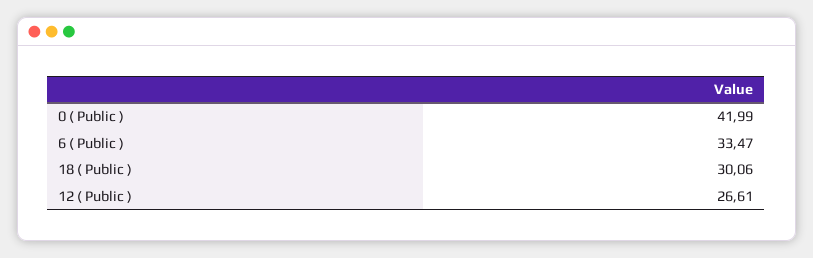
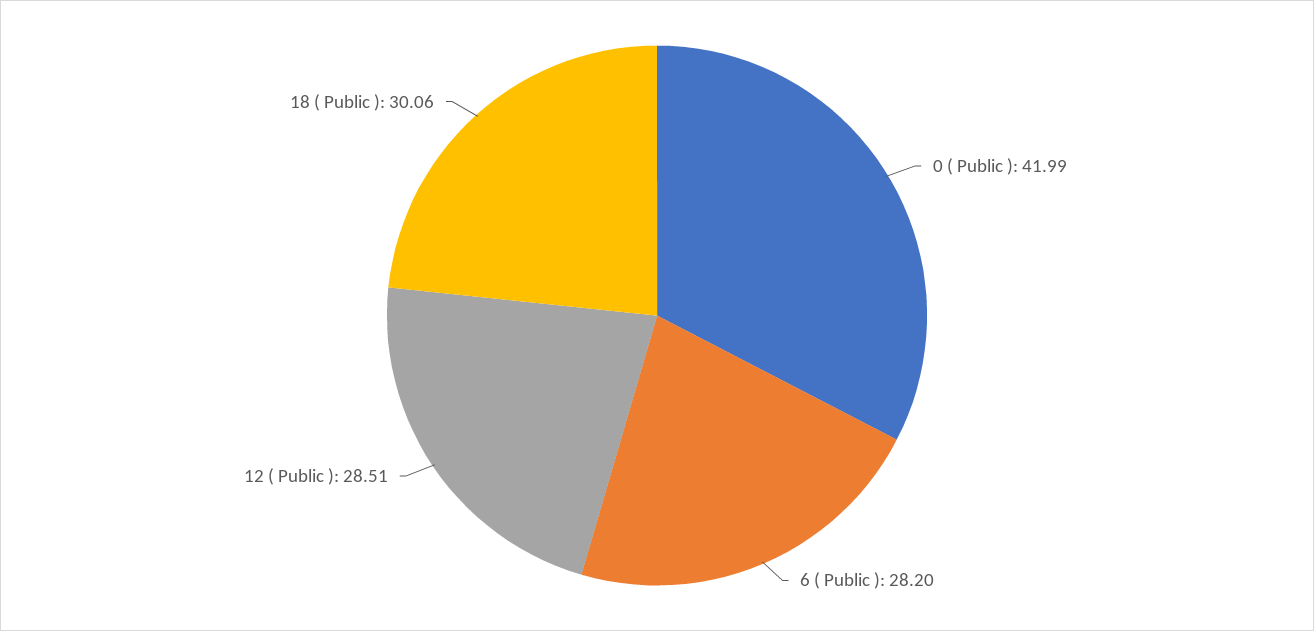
6 ( Public ): 33.47 -> 28.2
12 ( Public ): 26.61 -> 28.51

